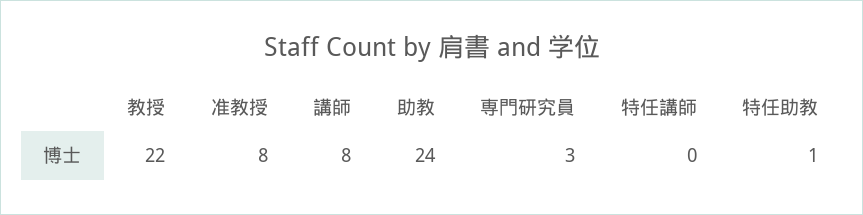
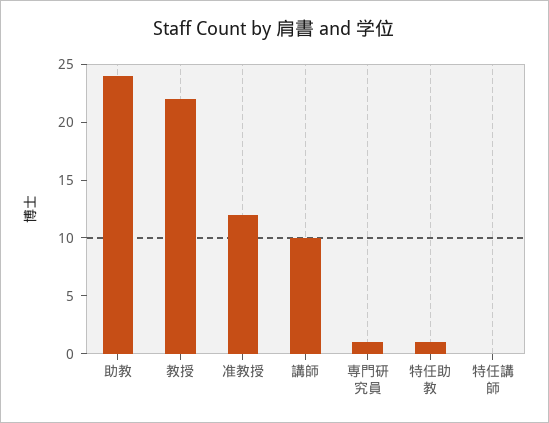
准教授: 8 -> 12
講師: 8 -> 10
専門研究員: 3 -> 1

